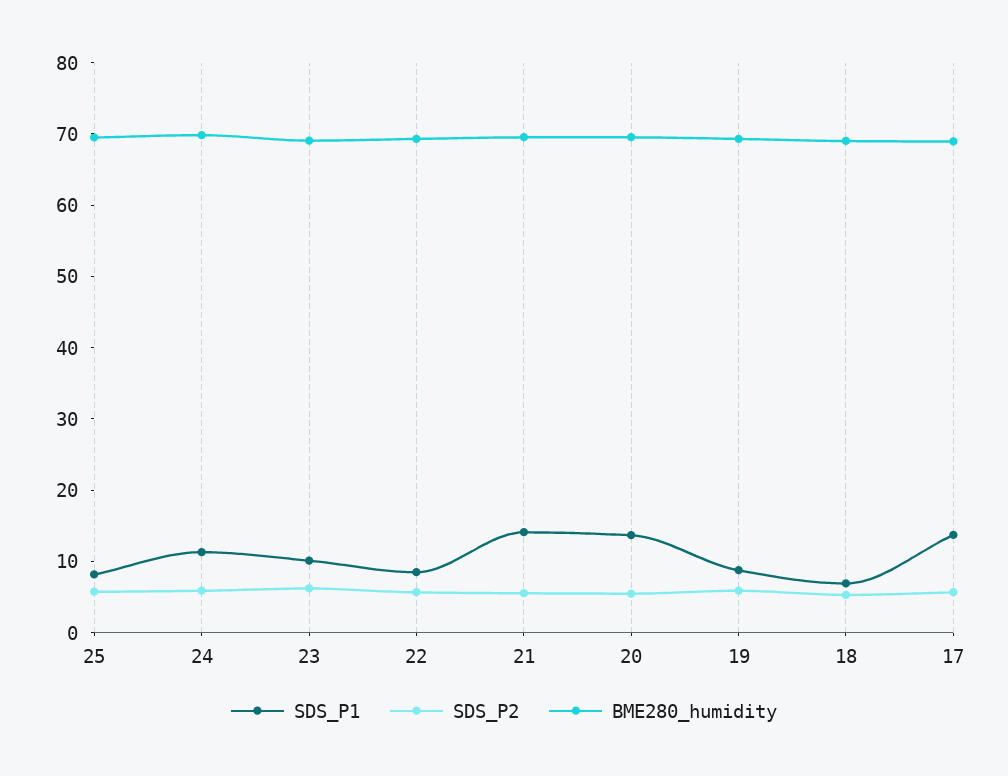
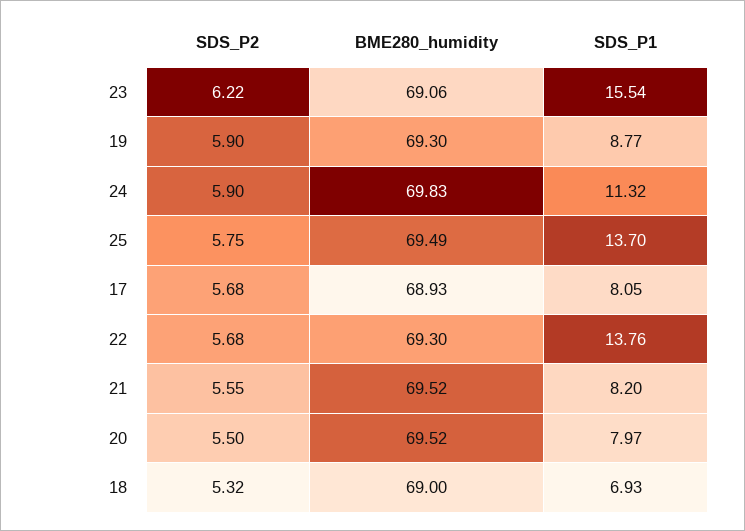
SDS_P1, 25: 8 -> 13.7
SDS_P1, 23: 10 -> 15.54
SDS_P1, 22: 8 -> 13.76
SDS_P1, 21: 14 -> 8.2
SDS_P1, 20: 14 -> 7.97
SDS_P1, 17: 14 -> 8.05

